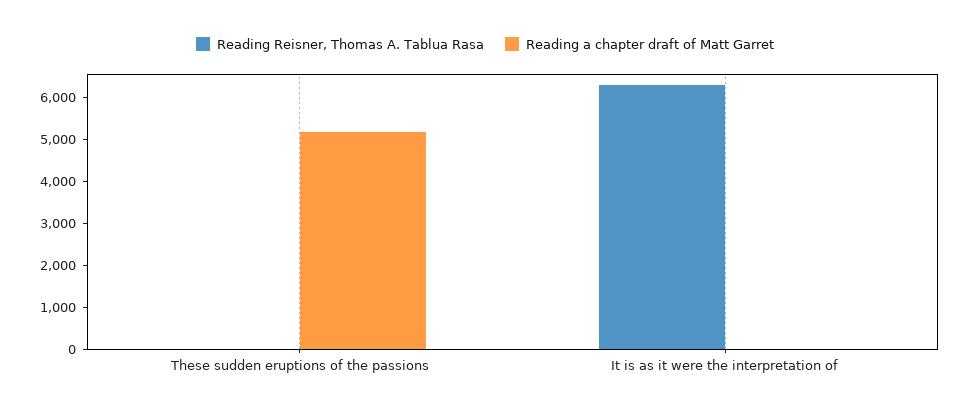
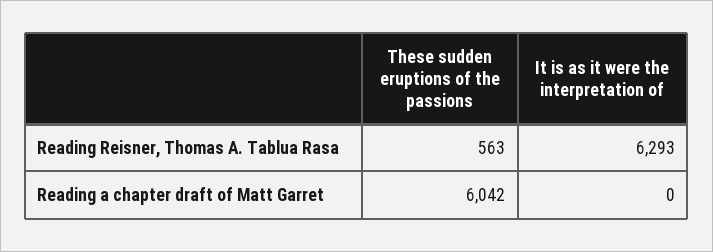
Reading Reisner, Thomas A. Tablua Rasa, These sudden eruptions of the passions: 0 -> 563
Reading a chapter draft of Matt Garret, These sudden eruptions of the passions: 5200 -> 6042

